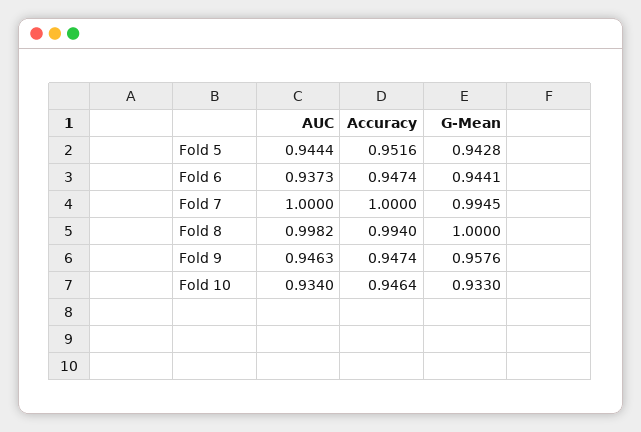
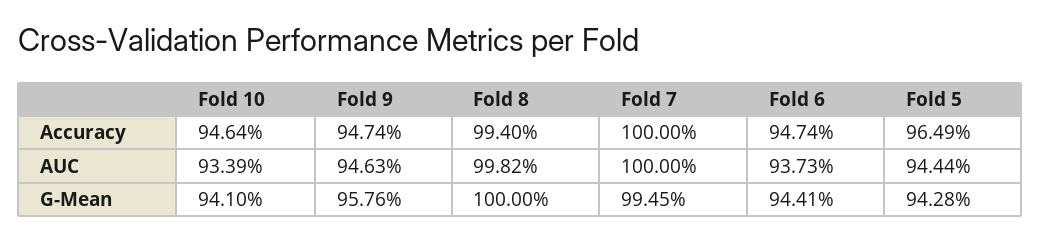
Accuracy, Fold 5: 0.9516 -> 0.9649
AUC, Fold 10: 0.934 -> 0.9339
G-Mean, Fold 10: 0.933 -> 0.941

